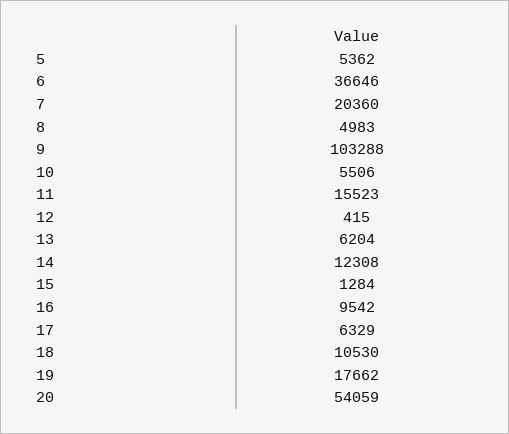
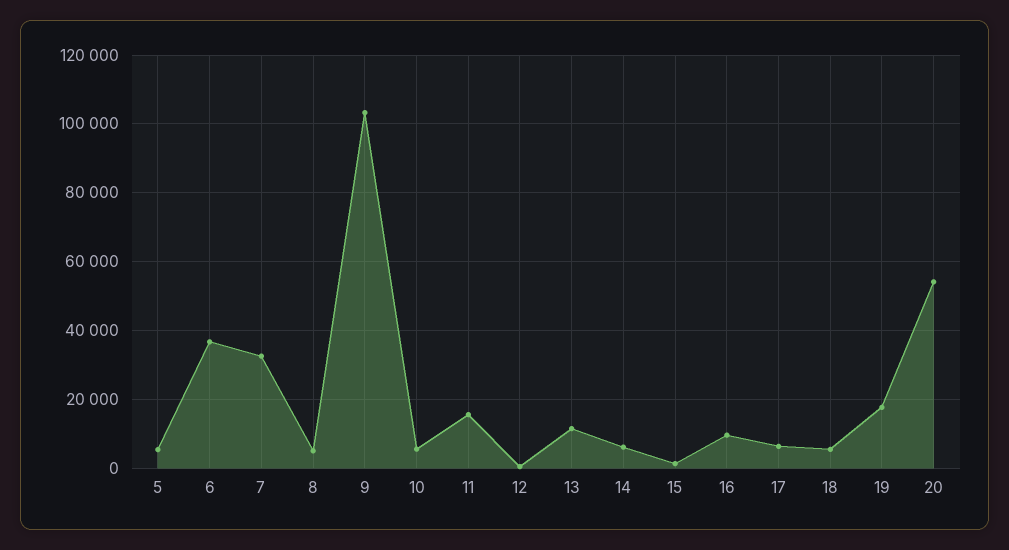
7: 20360 -> 32000
13: 6204 -> 12000
14: 12308 -> 6000
18: 10530 -> 6000

